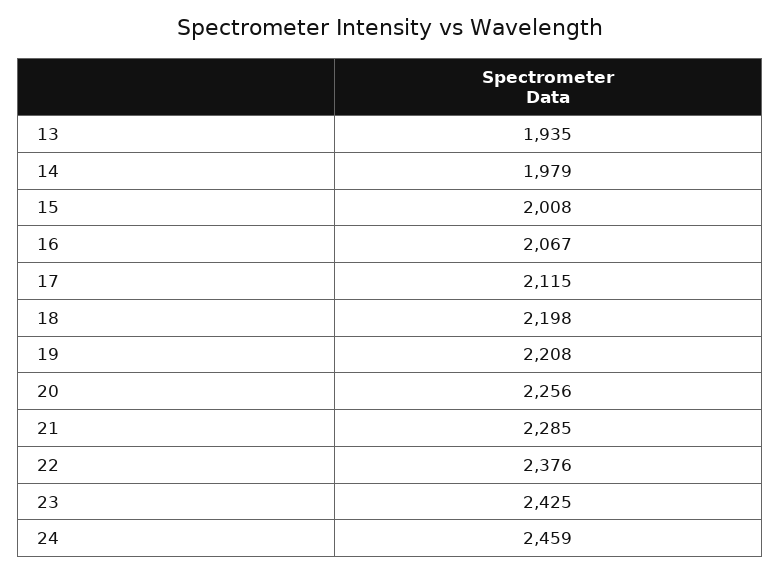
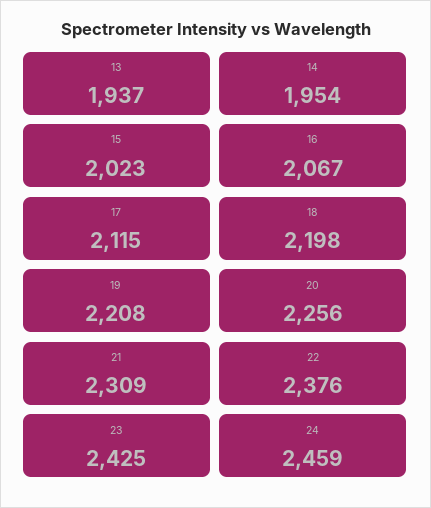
13: 1935 -> 1937
14: 1979 -> 1954
15: 2008 -> 2023
21: 2285 -> 2309

